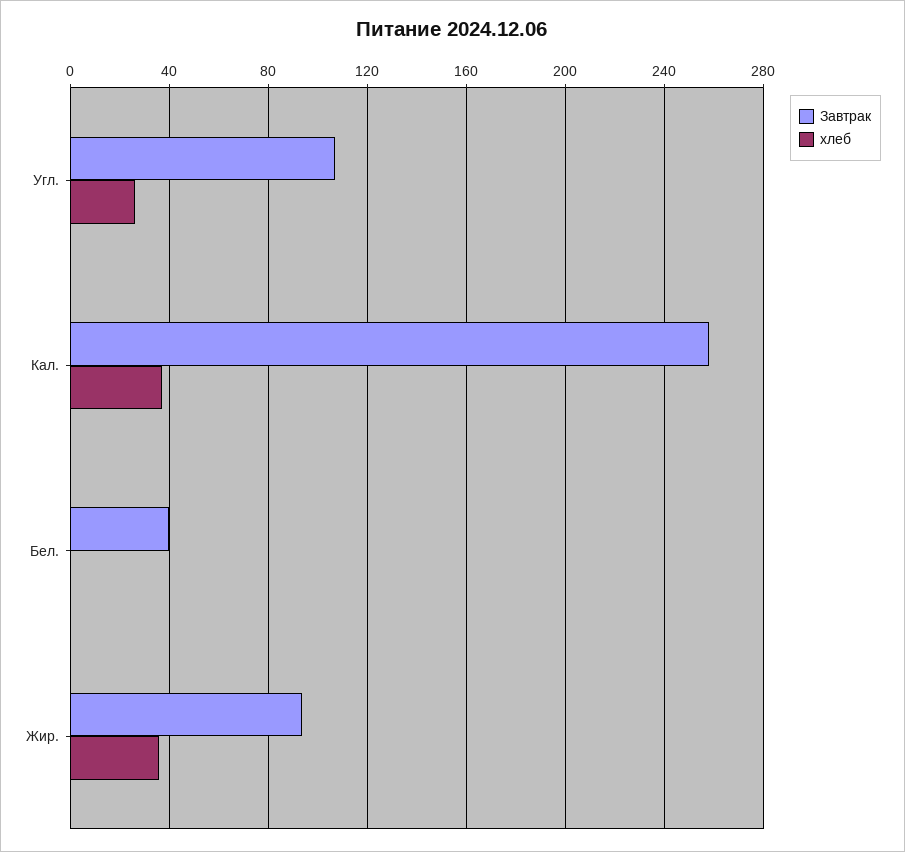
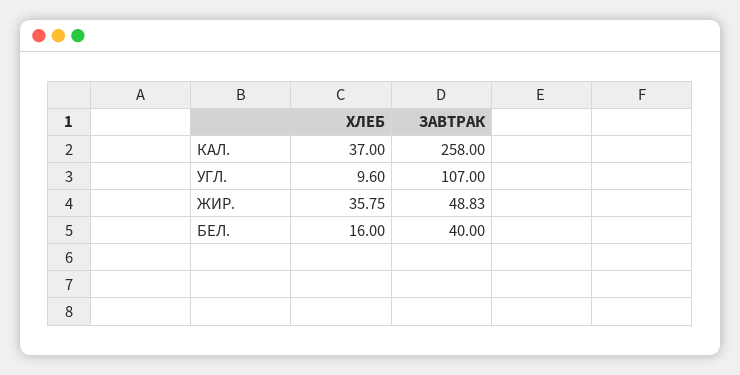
хлеб, Угл.: 25 -> 9.6
хлеб, Бел.: 0 -> 16
Завтрак, Жир.: 95 -> 48.83

